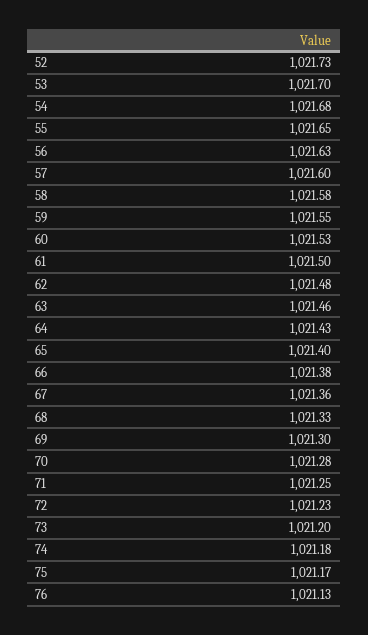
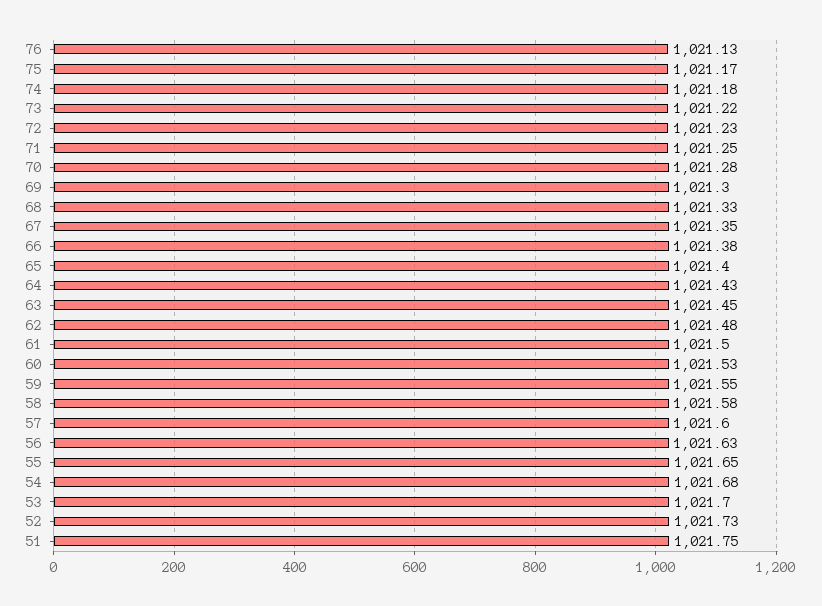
63: 1021.46 -> 1021.45
67: 1021.36 -> 1021.35
73: 1021.2 -> 1021.22
51: none -> 1021.75

